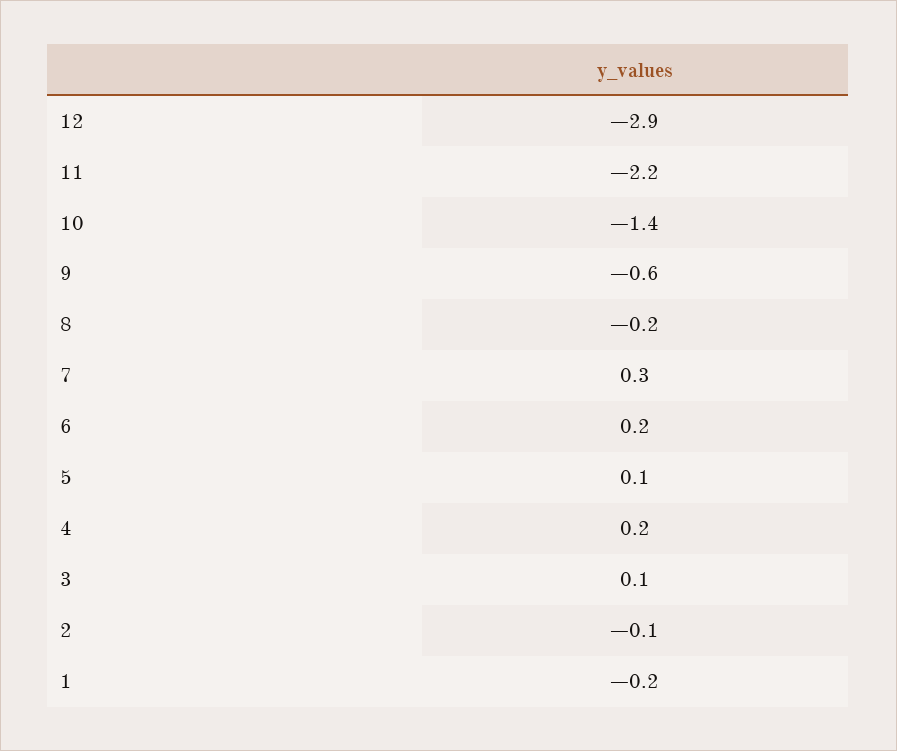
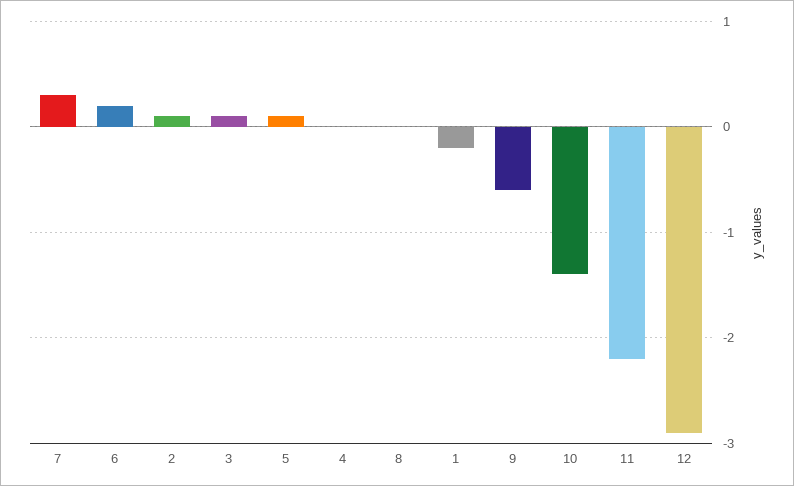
8: -0.2 -> 0
4: 0.2 -> 0
2: -0.1 -> 0.1

